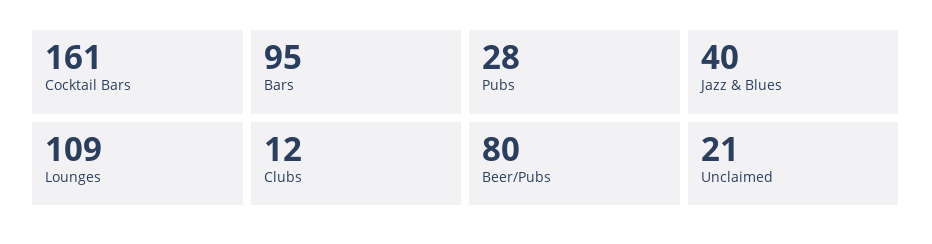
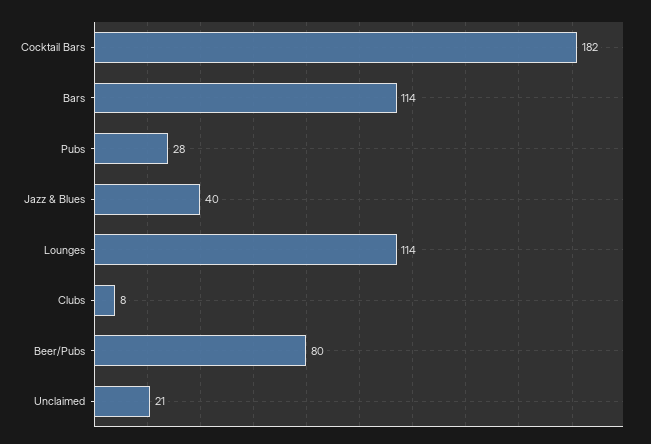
Cocktail Bars: 161 -> 182
Bars: 95 -> 114
Lounges: 109 -> 114
Clubs: 12 -> 8

